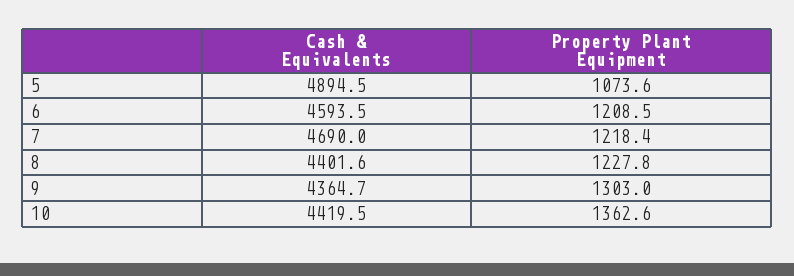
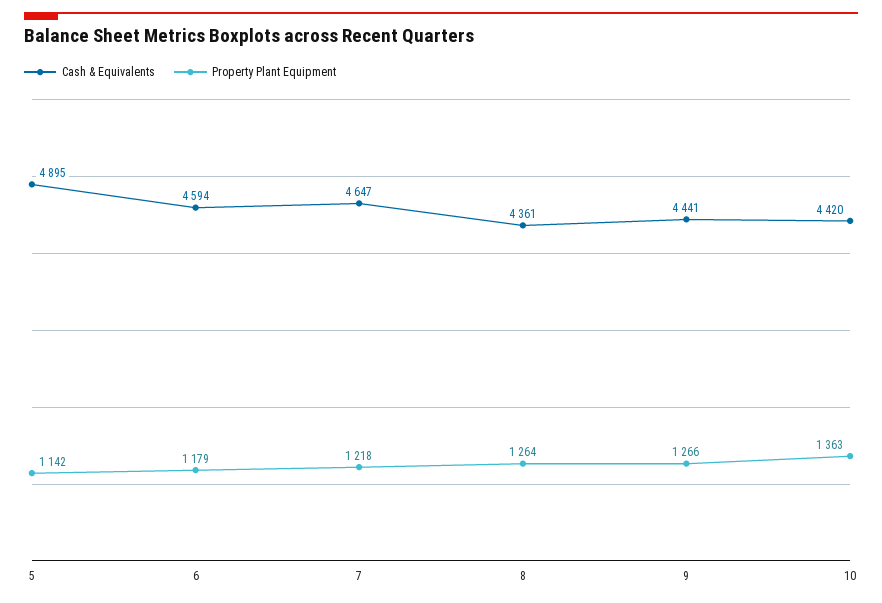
Property Plant Equipment, 5: 1073.6 -> 1142
Property Plant Equipment, 6: 1208.5 -> 1179
Cash & Equivalents, 7: 4690 -> 4647
Cash & Equivalents, 8: 4401.6 -> 4361
Property Plant Equipment, 8: 1227.8 -> 1264
Cash & Equivalents, 9: 4364.7 -> 4441
Property Plant Equipment, 9: 1303 -> 1266

